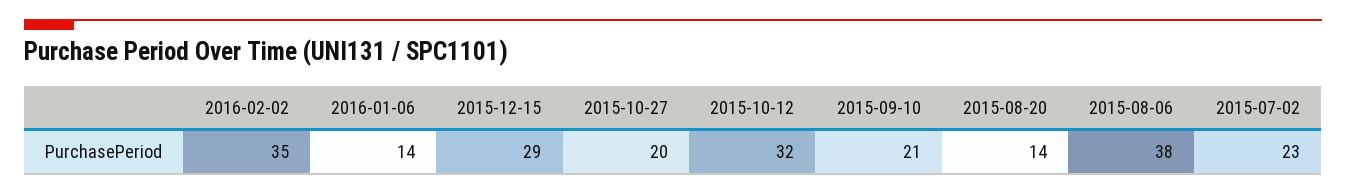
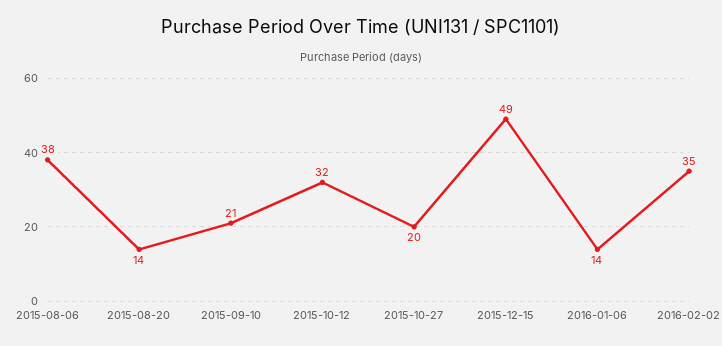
2015-12-15: 29 -> 49
2015-07-02: 23 -> none

